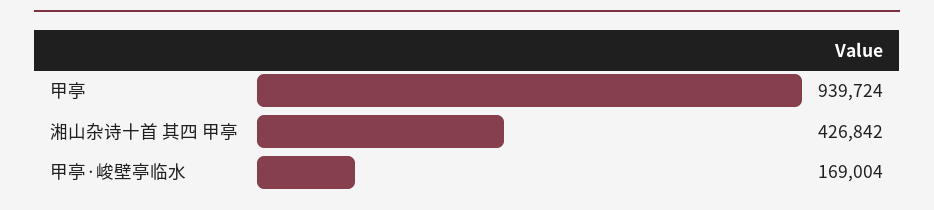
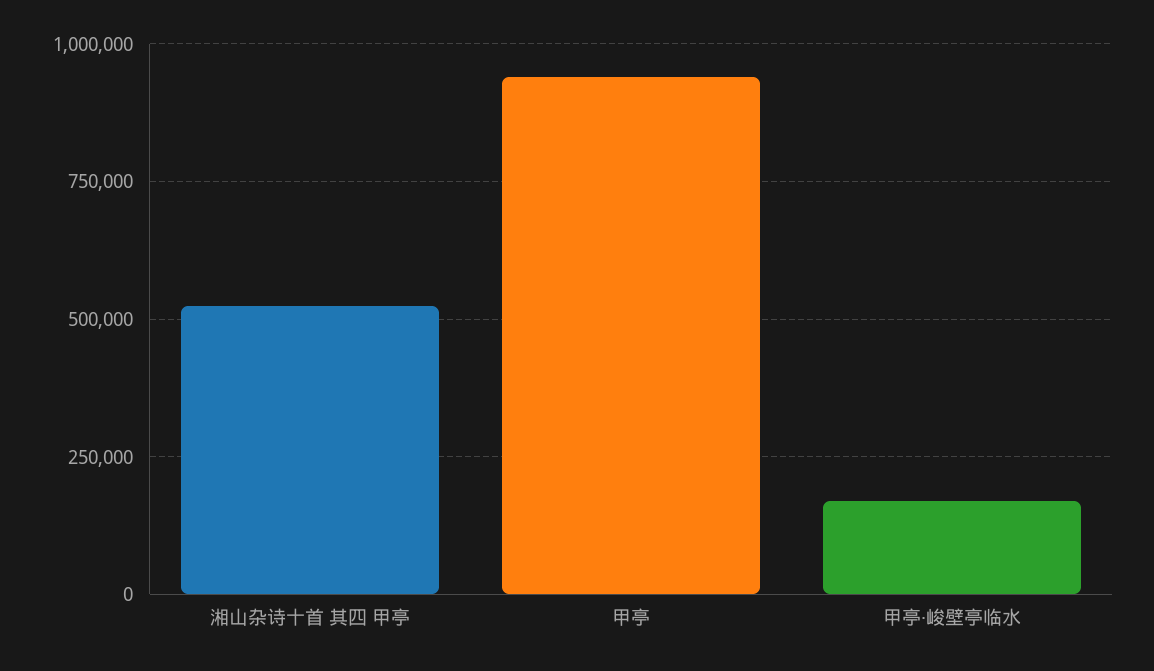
湘山杂诗十首 其四 甲亭: 426842 -> 525000

